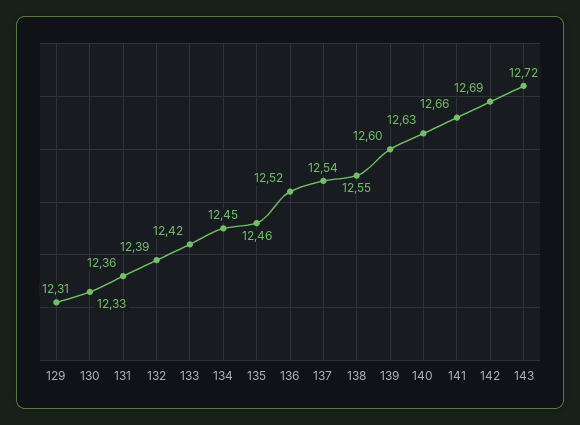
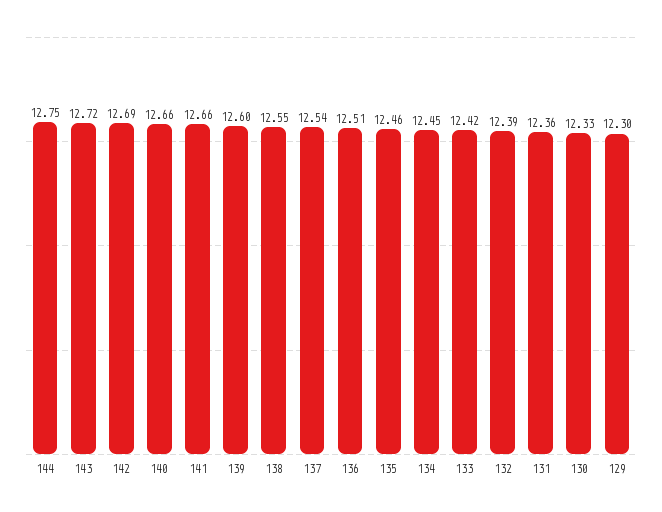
129: 12.31 -> 12.3
136: 12.52 -> 12.51
140: 12.63 -> 12.66
144: none -> 12.75

